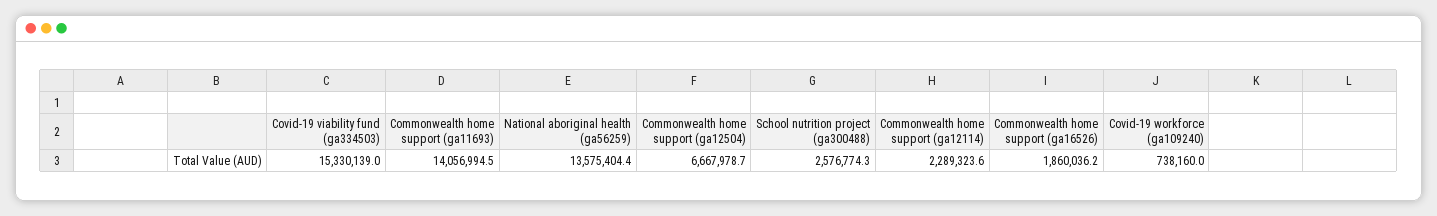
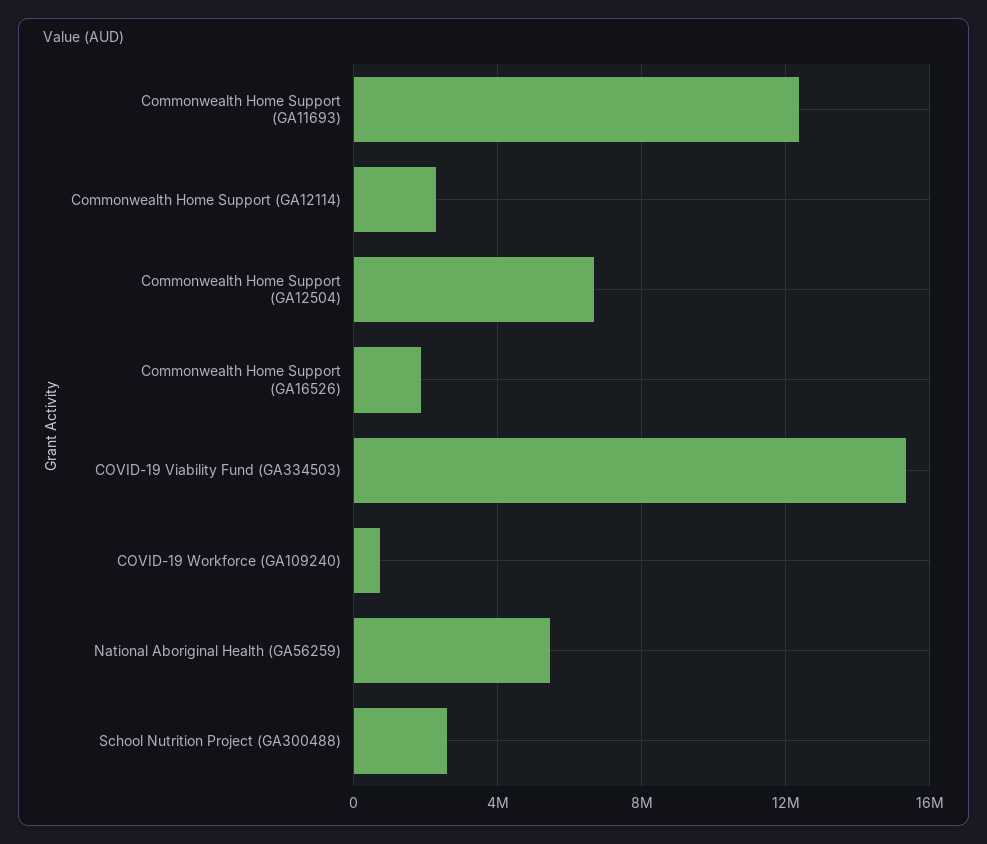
Commonwealth home support (ga11693): 14056994.5 -> 12500000
National aboriginal health (ga56259): 13575404.4 -> 5500000

